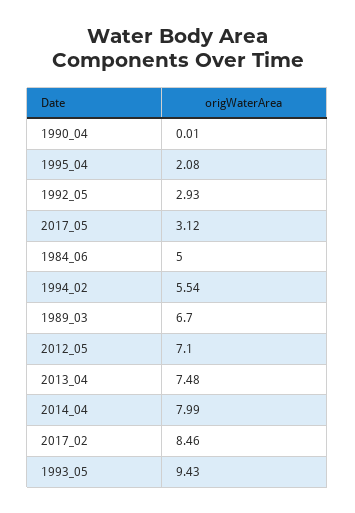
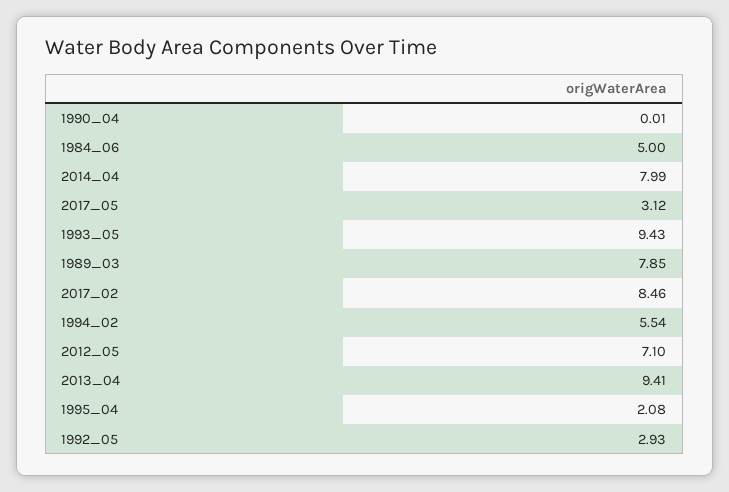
1989_03: 6.7 -> 7.85
2013_04: 7.48 -> 9.41

